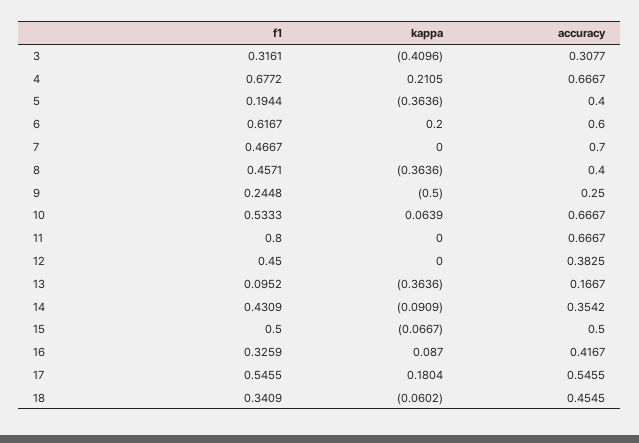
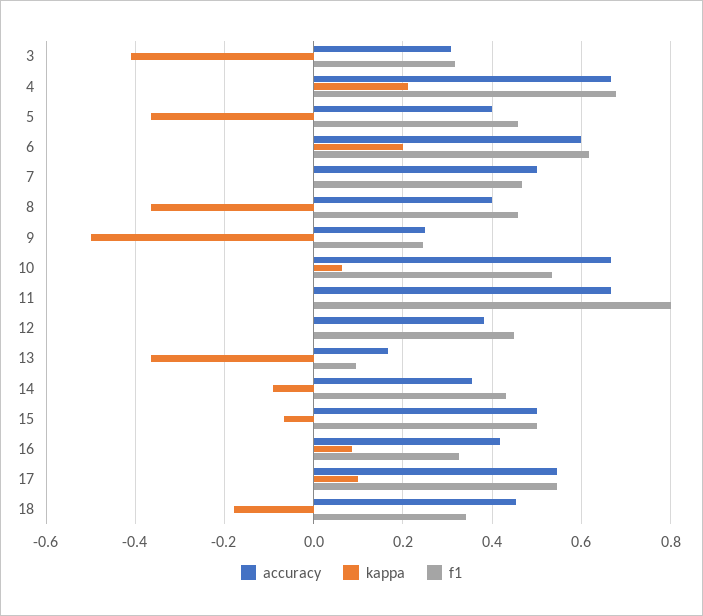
f1, 5: 0.1944 -> 0.46
accuracy, 7: 0.7 -> 0.5
kappa, 17: 0.1804 -> 0.1
kappa, 18: -0.0602 -> -0.18

